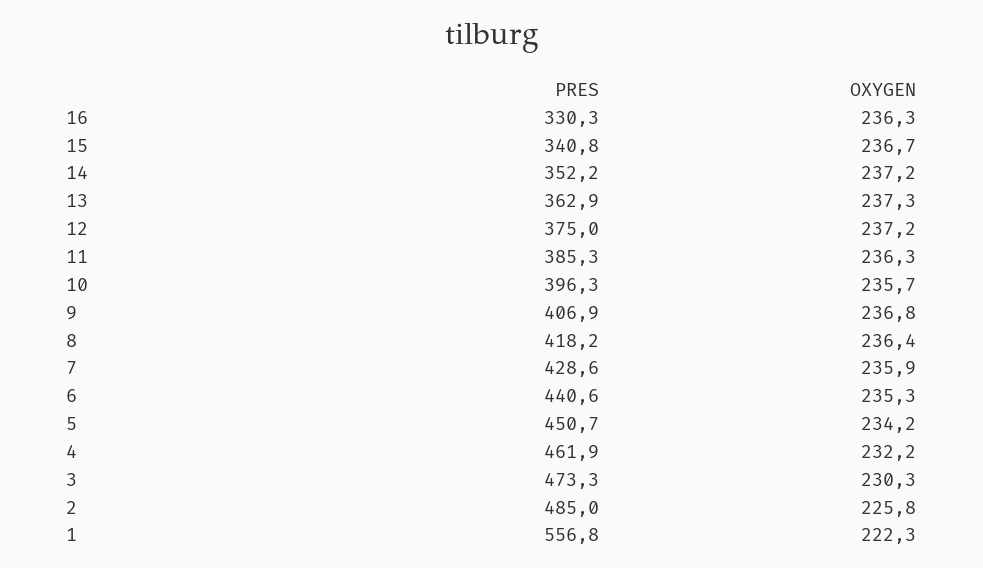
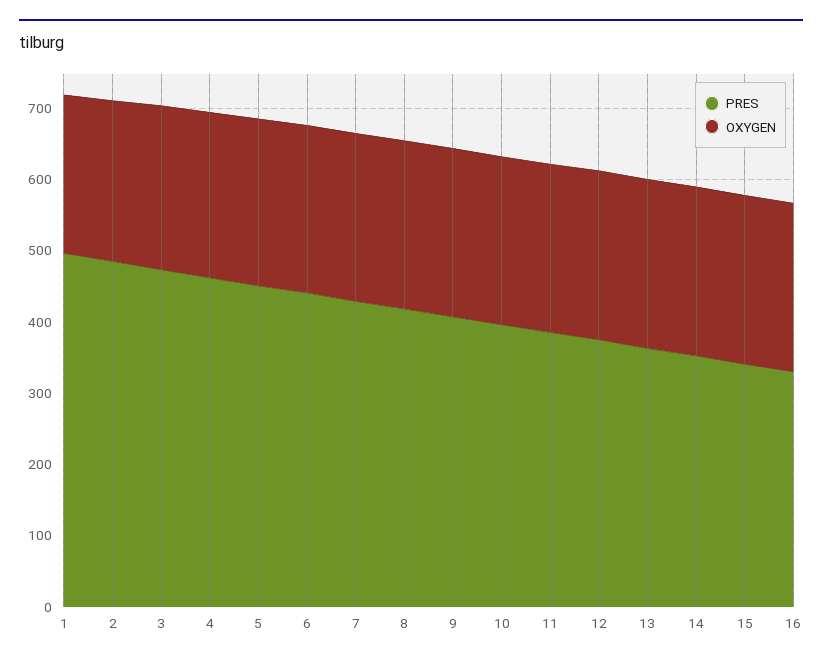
PRES, 1: 556.8 -> 500

